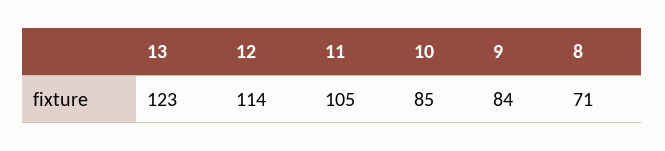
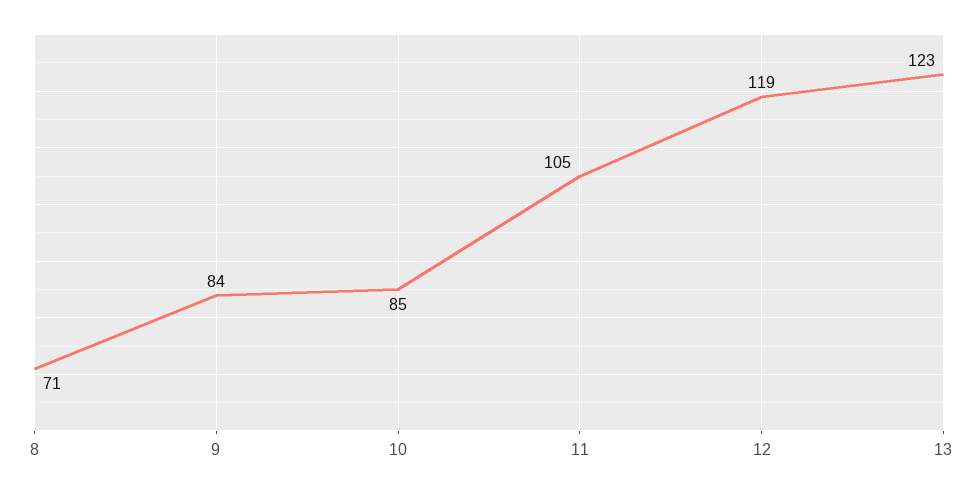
12: 114 -> 119

